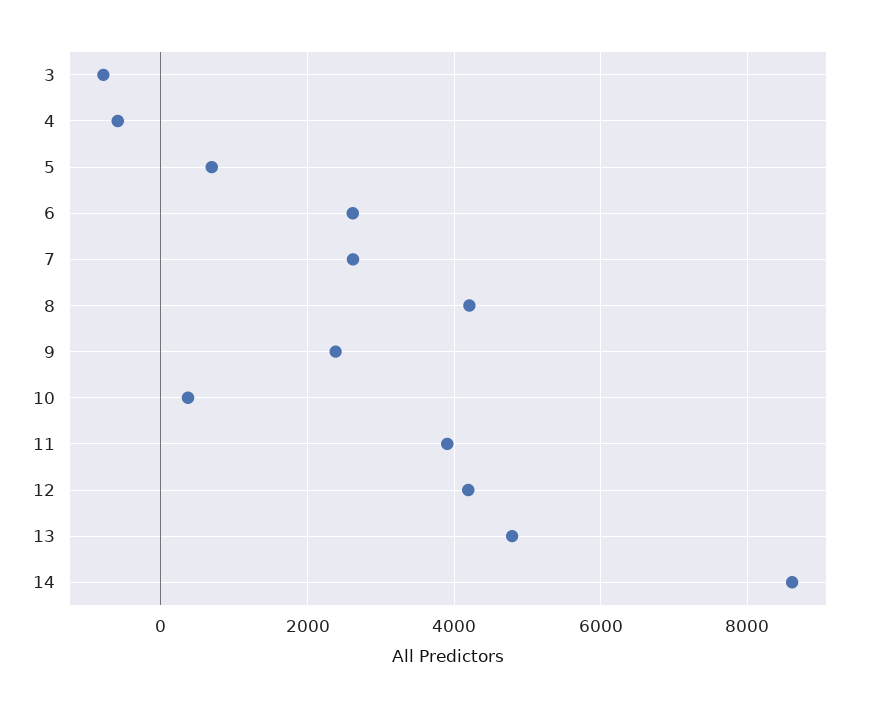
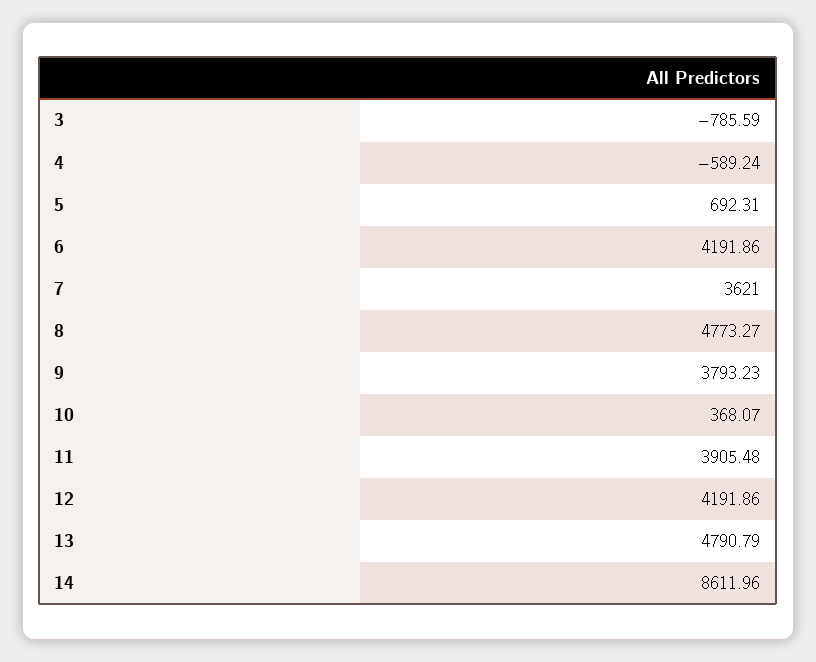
6: 2600 -> 4191.86
7: 2600 -> 3621
8: 4200 -> 4773.27
9: 2400 -> 3793.23

